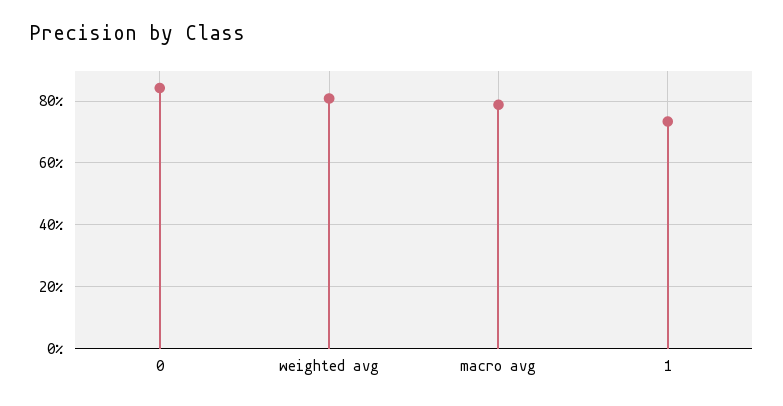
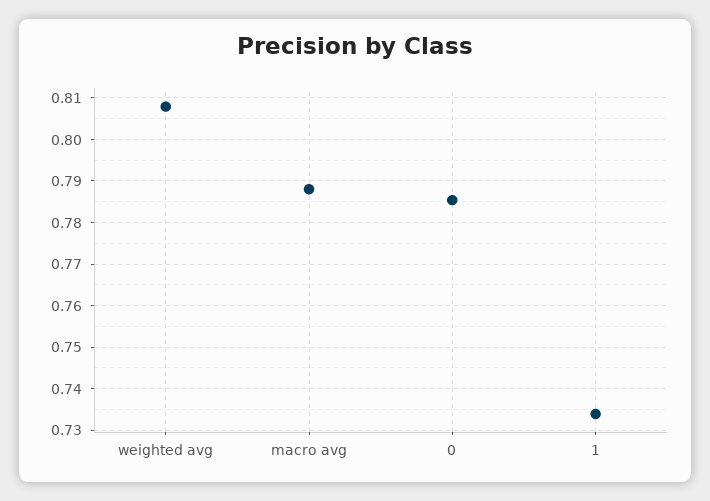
0: 0.84 -> 0.786

